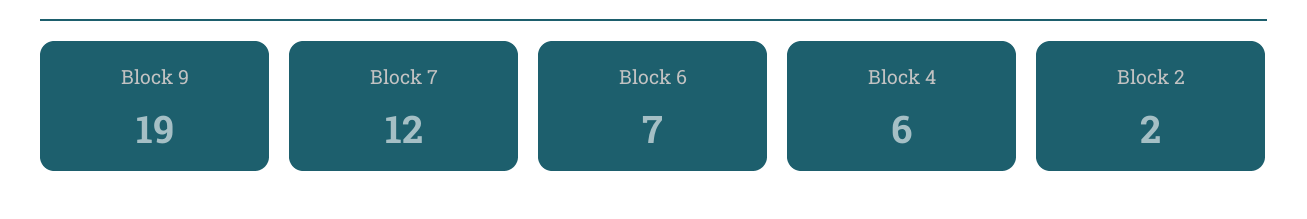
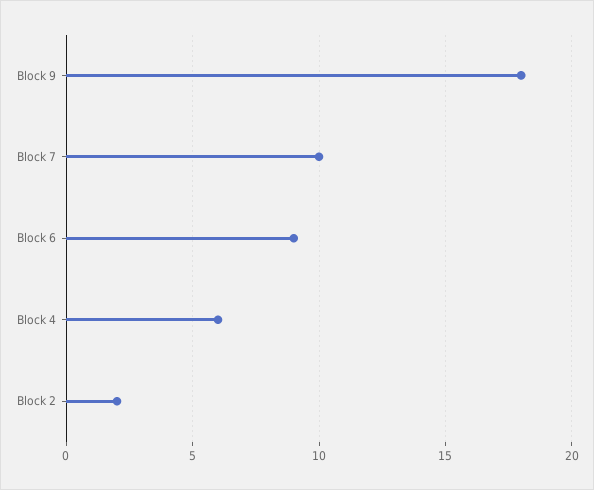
Block 9: 19 -> 18
Block 7: 12 -> 10
Block 6: 7 -> 9

